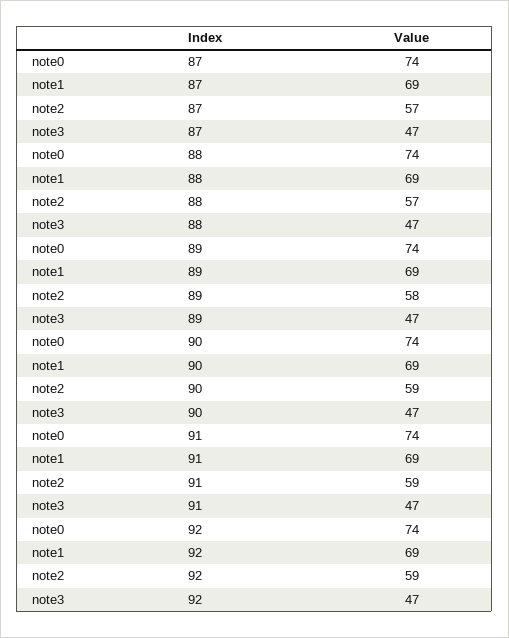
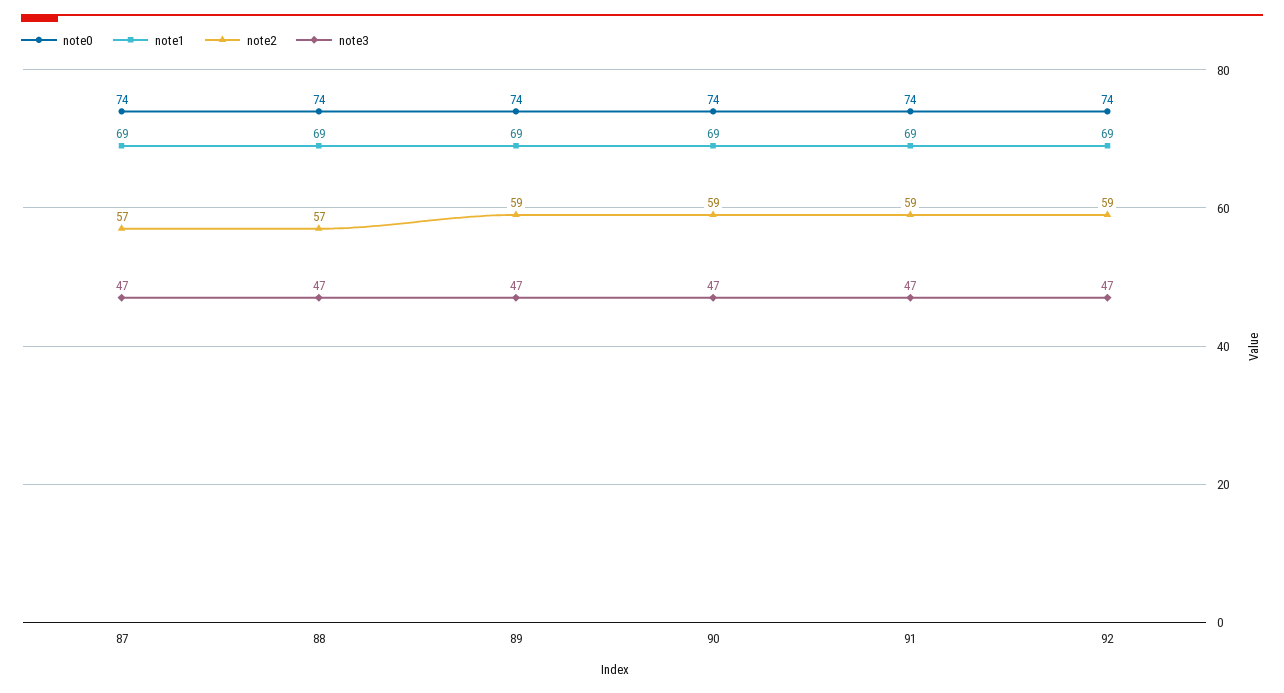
note2, 89: 58 -> 59

